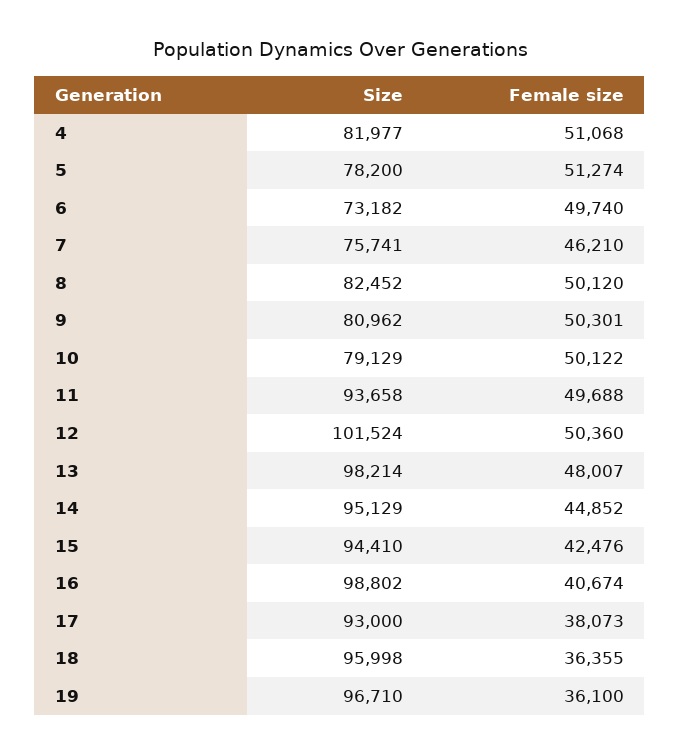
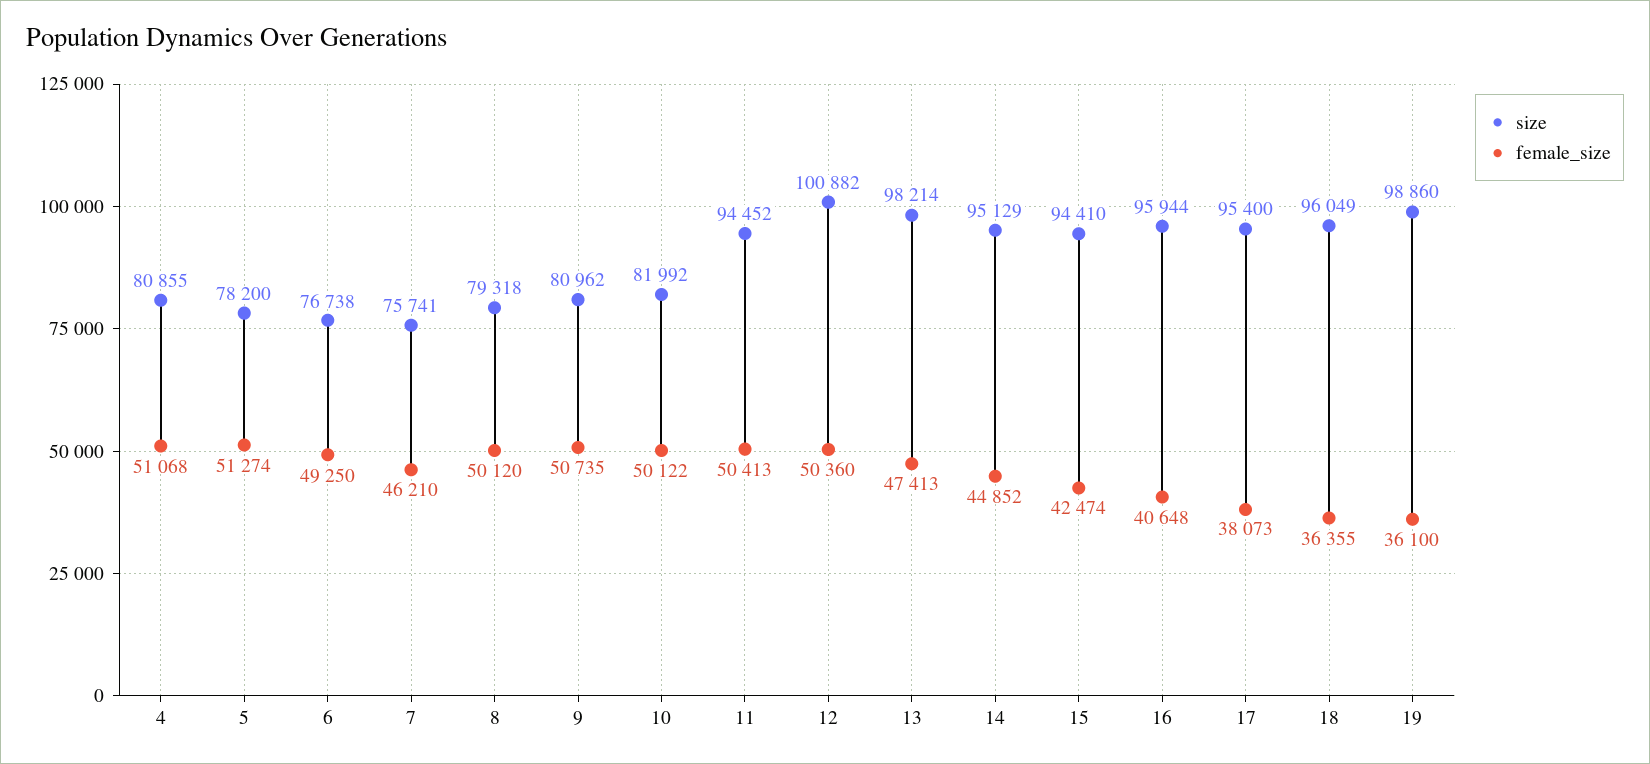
Size, 4: 81977 -> 80855
Size, 6: 73182 -> 76738
Female size, 6: 49740 -> 49250
Size, 8: 82452 -> 79318
Female size, 9: 50301 -> 50735
Size, 10: 79129 -> 81992
Size, 11: 93658 -> 94452
Female size, 11: 49688 -> 50413
Size, 12: 101524 -> 100882
Female size, 13: 48007 -> 47413
Female size, 15: 42476 -> 42474
Size, 16: 98802 -> 95944
Female size, 16: 40674 -> 40648
Size, 17: 93000 -> 95400
Size, 18: 95998 -> 96049
Size, 19: 96710 -> 98860

